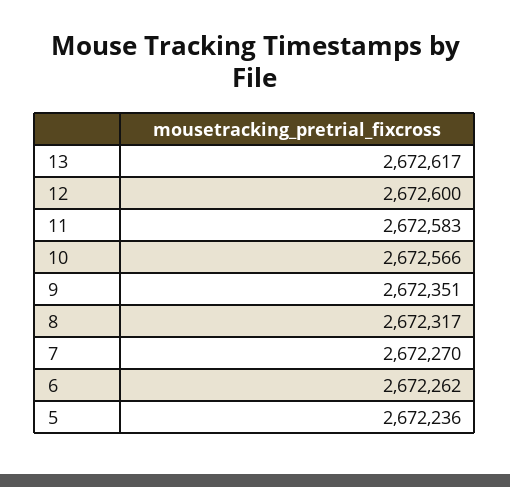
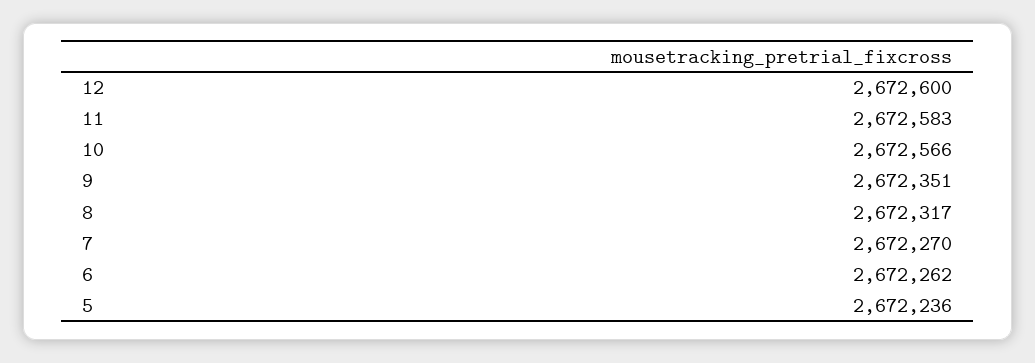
13: 2672617 -> none

